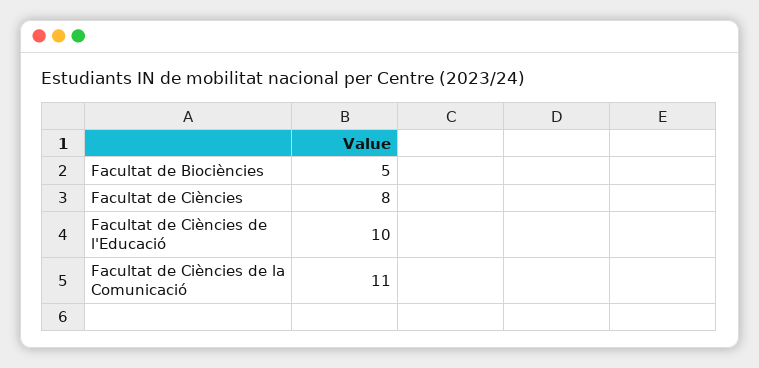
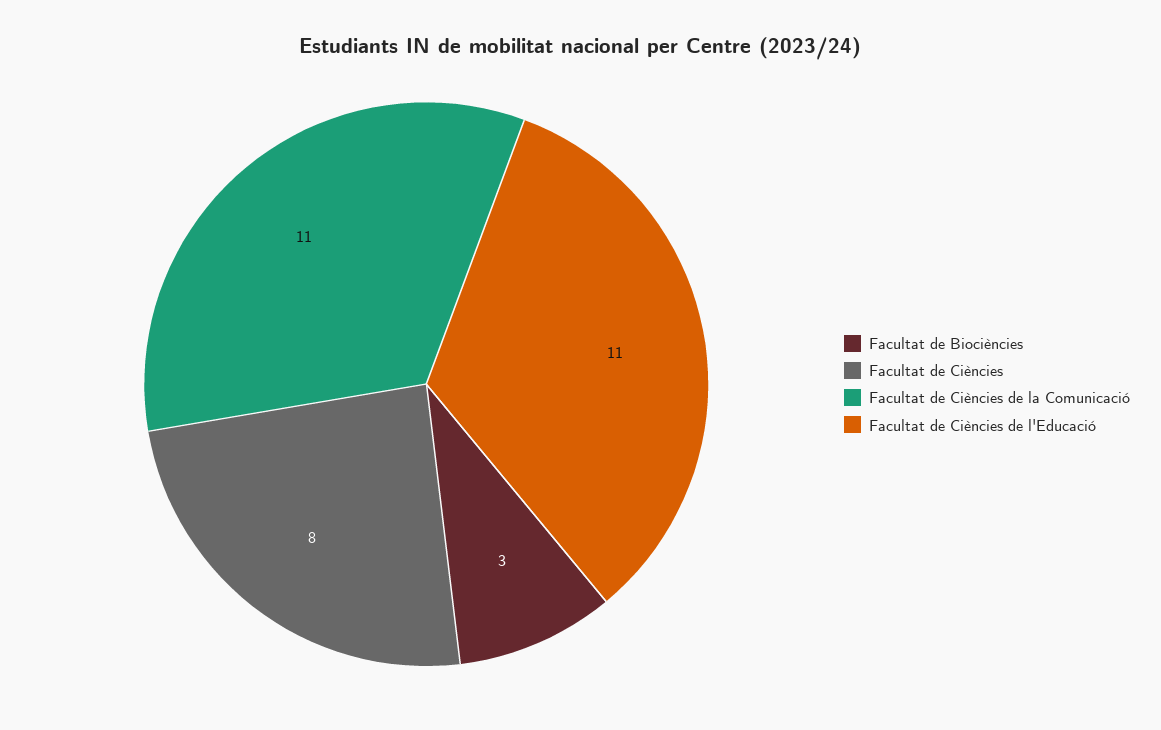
Facultat de Biociències: 5 -> 3
Facultat de Ciències de l'Educació: 10 -> 11

